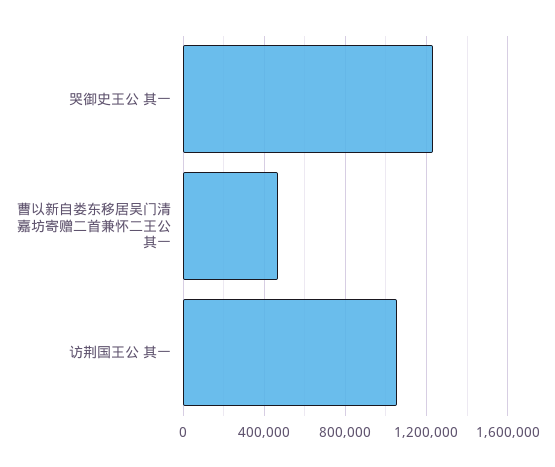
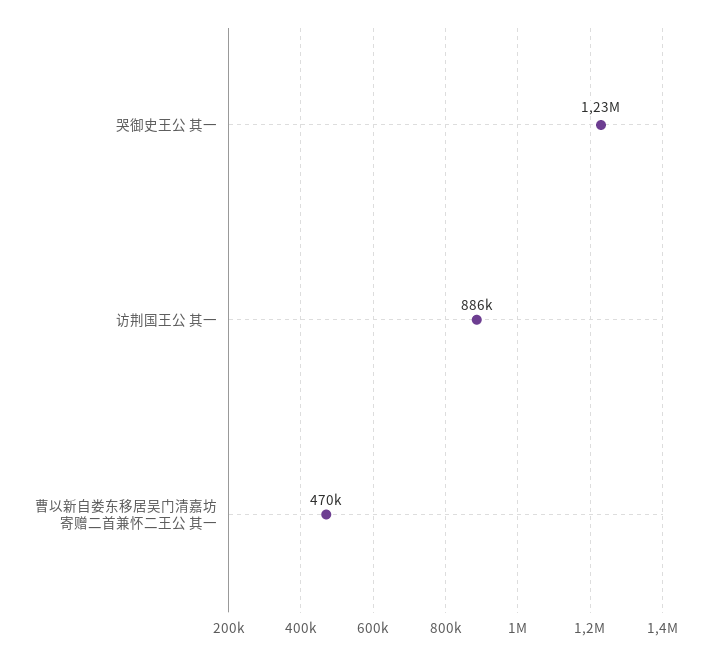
访荆国王公 其一: 1050000 -> 886000

